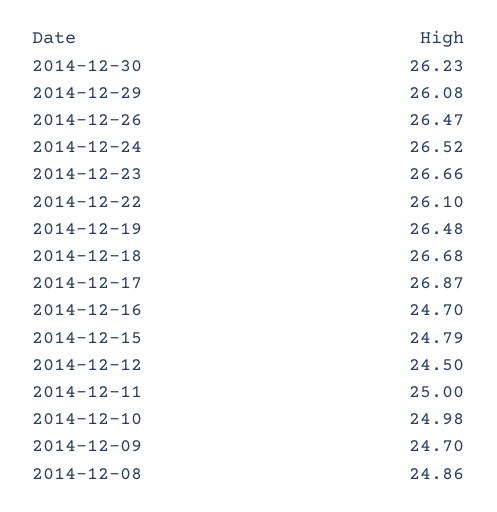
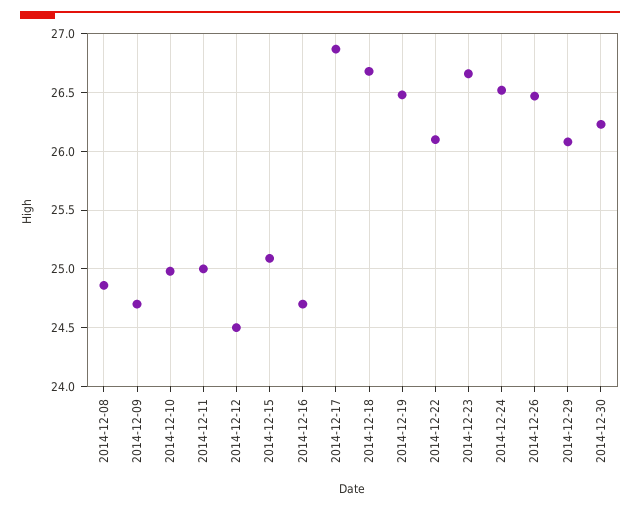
2014-12-15: 24.79 -> 25.1

